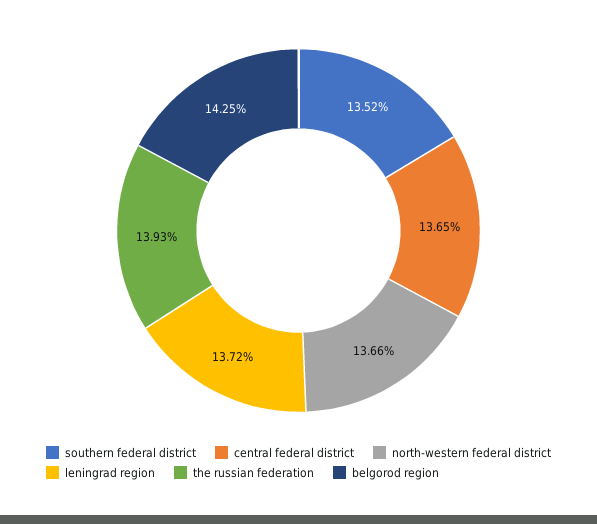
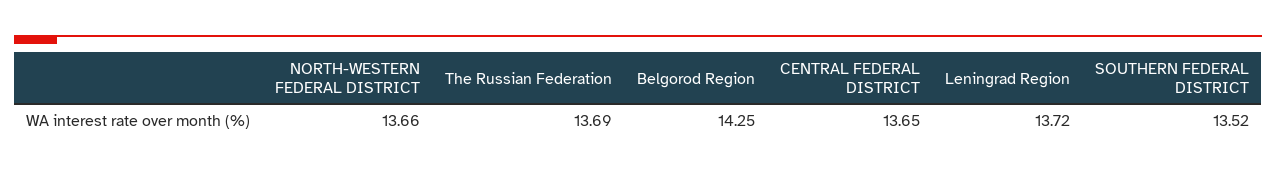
the russian federation: 13.93 -> 13.69

